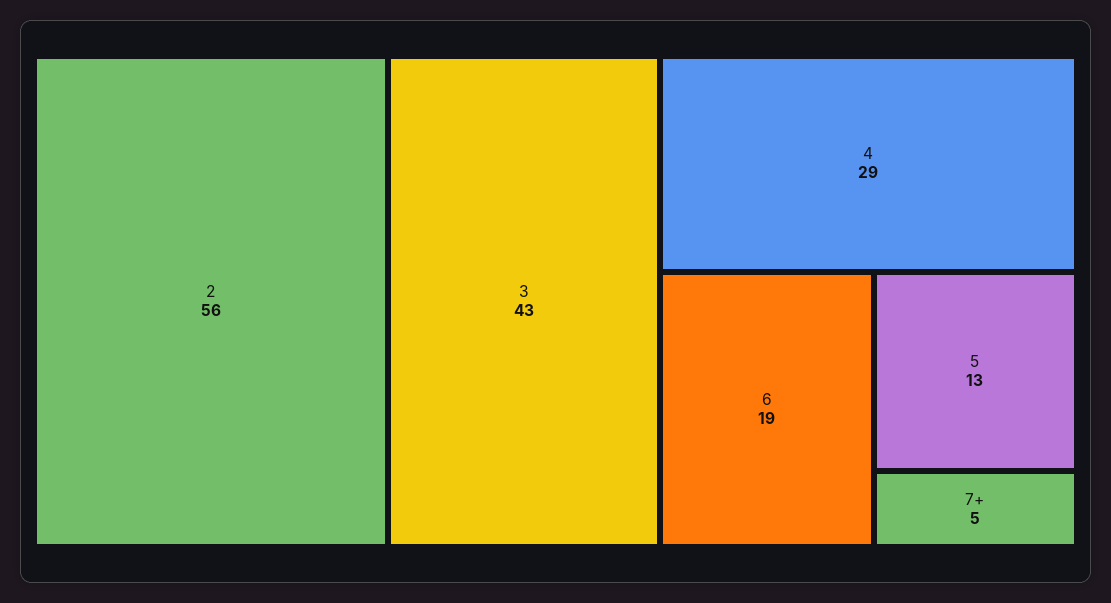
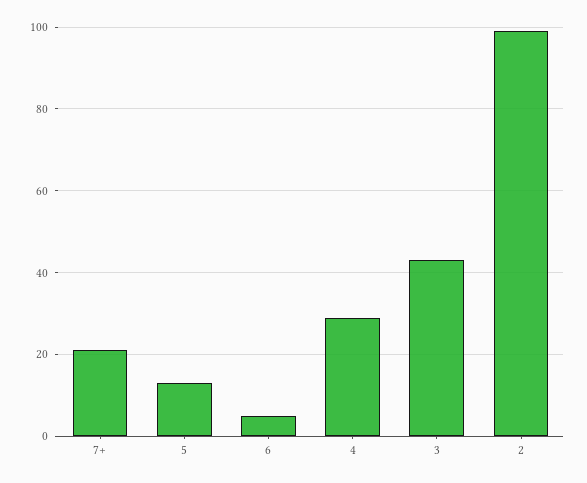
2: 56 -> 100
6: 19 -> 5
7+: 5 -> 20

